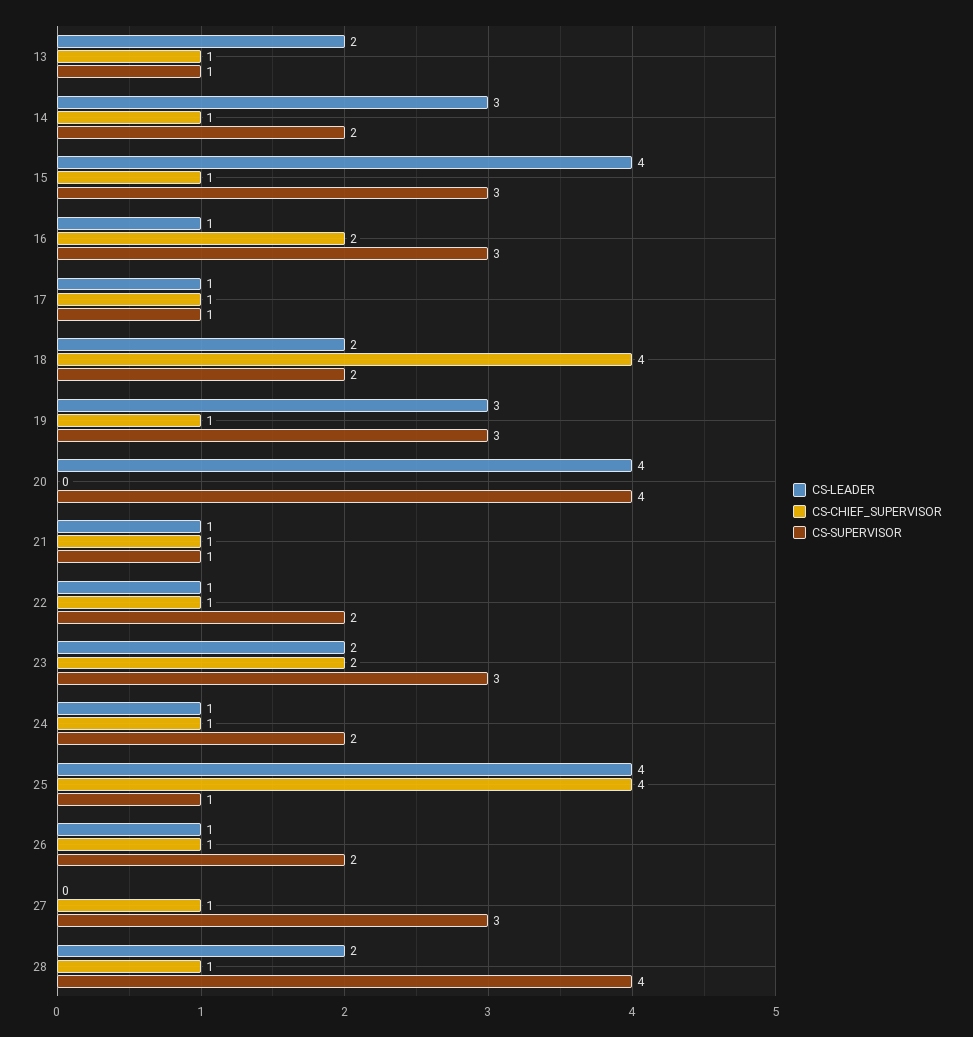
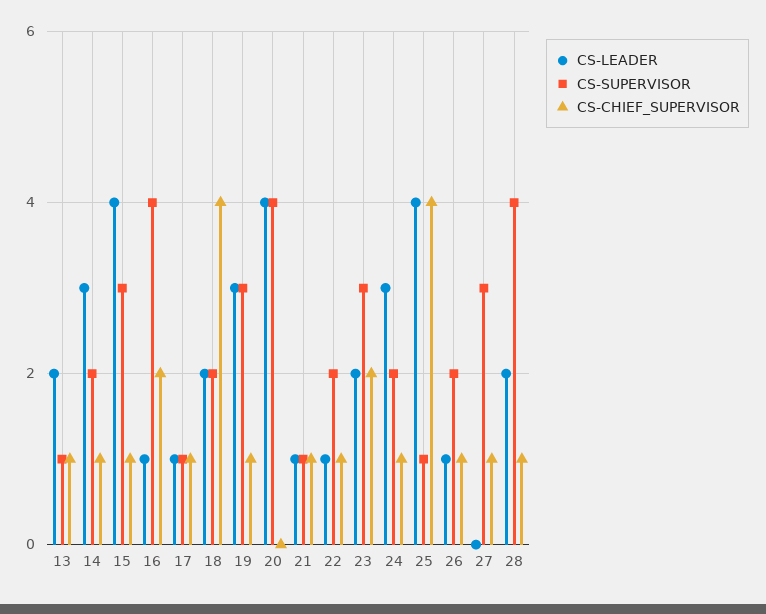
CS-SUPERVISOR, 16: 3 -> 4
CS-LEADER, 24: 1 -> 3

